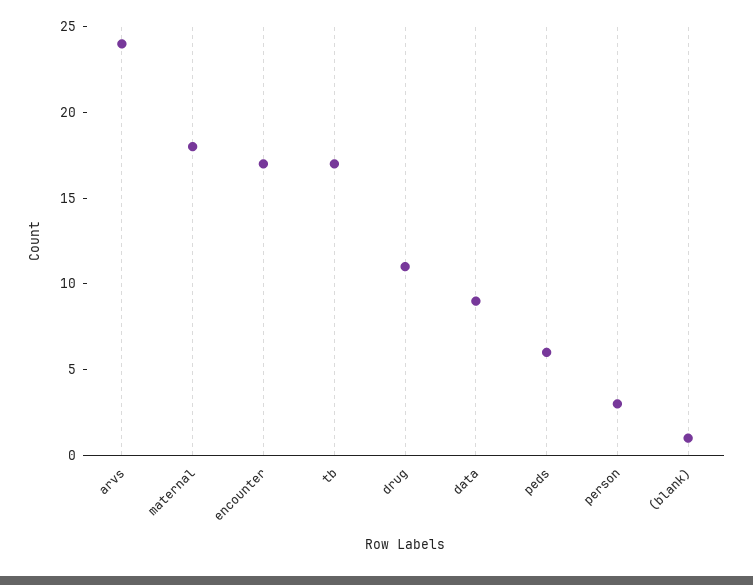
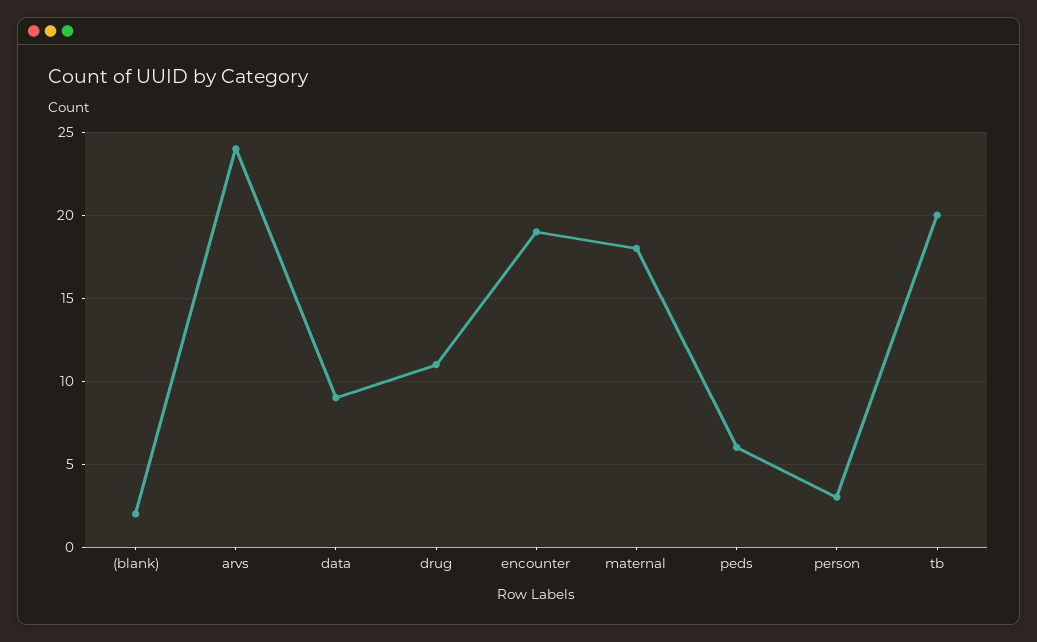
encounter: 17 -> 19
tb: 17 -> 20
(blank): 1 -> 2

